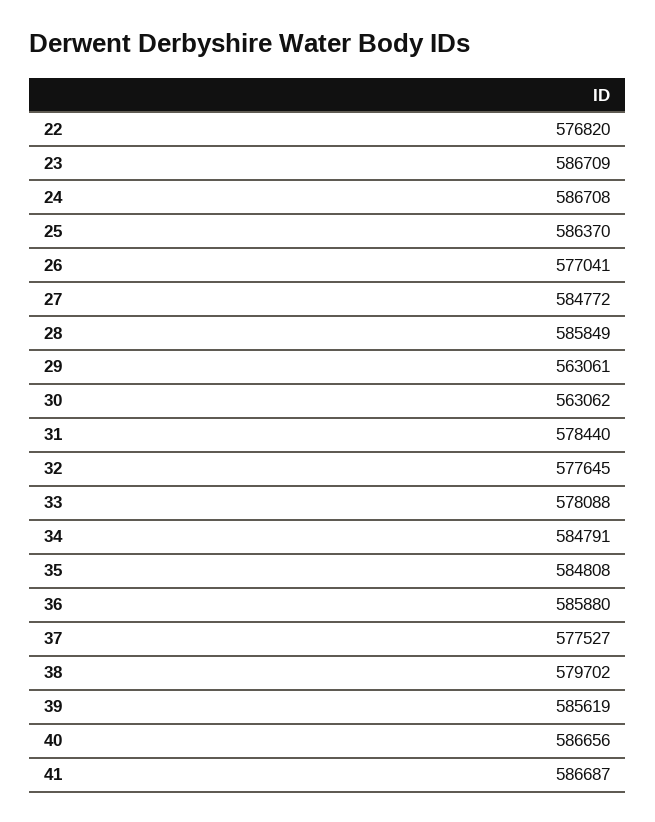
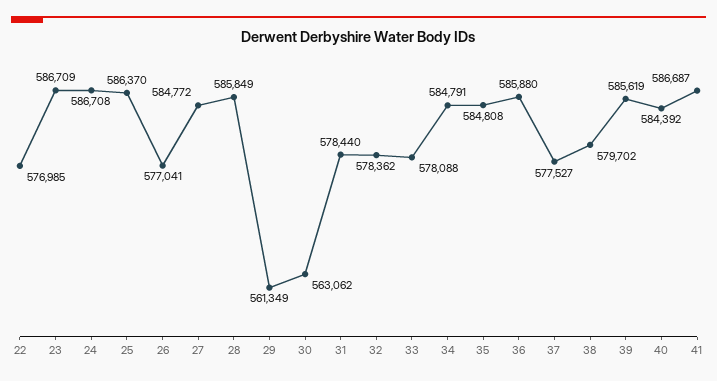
22: 576820 -> 576985
29: 563061 -> 561349
32: 577645 -> 578362
40: 586656 -> 584392

